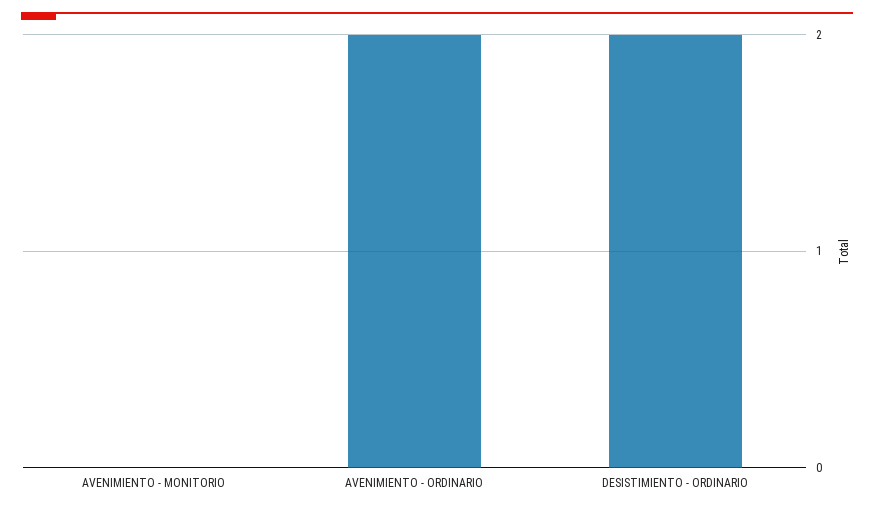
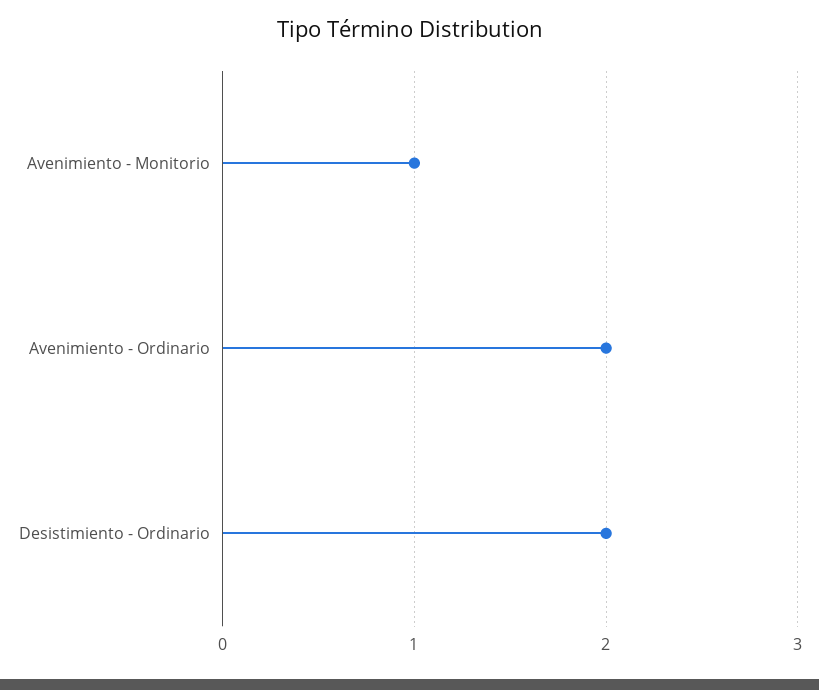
AVENIMIENTO - MONITORIO: 0 -> 1

